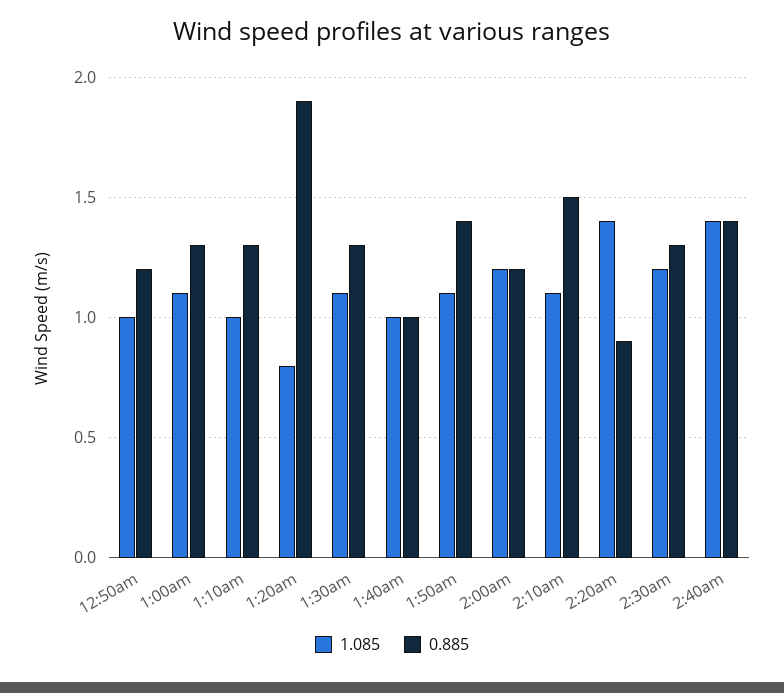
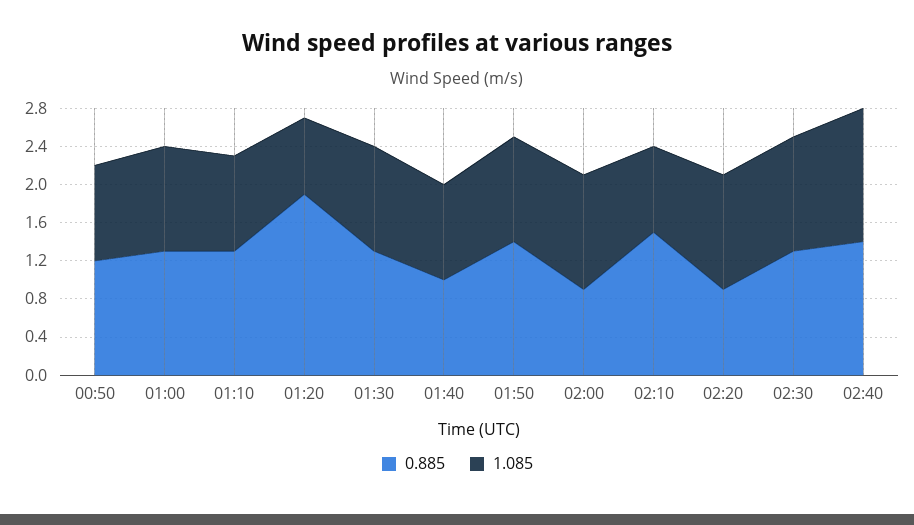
0.885, 2:00am: 1.2 -> 0.9
1.085, 2:10am: 1.1 -> 0.9
1.085, 2:20am: 1.4 -> 1.2

